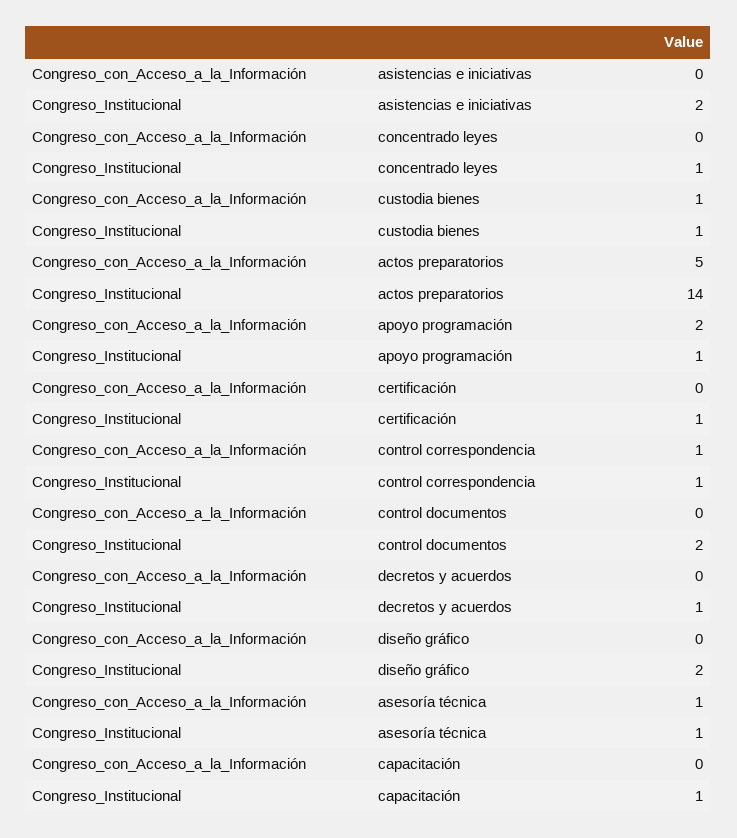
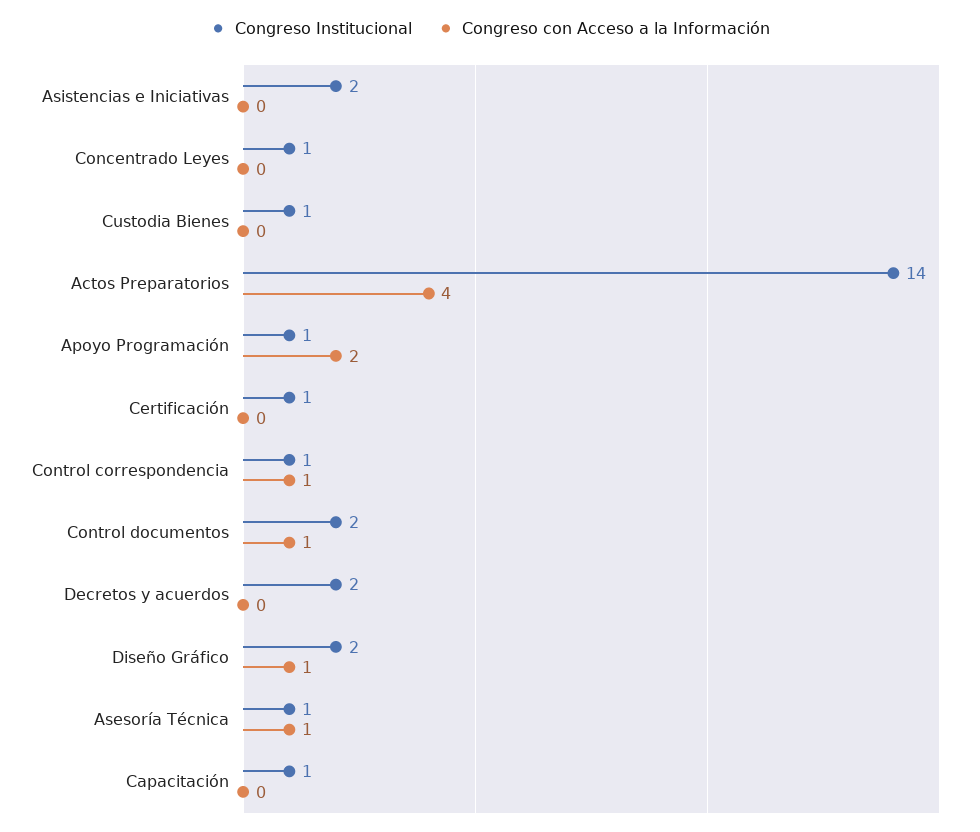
Congreso_con_Acceso_a_la_Información, custodia bienes: 1 -> 0
Congreso_con_Acceso_a_la_Información, actos preparatorios: 5 -> 4
Congreso_con_Acceso_a_la_Información, control documentos: 0 -> 1
Congreso_Institucional, decretos y acuerdos: 1 -> 2
Congreso_con_Acceso_a_la_Información, diseño gráfico: 0 -> 1

